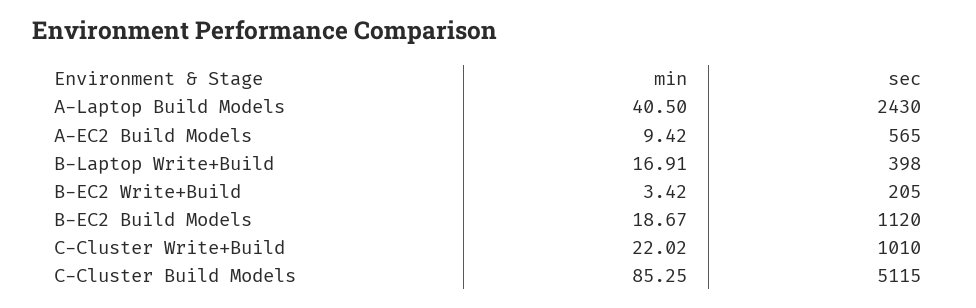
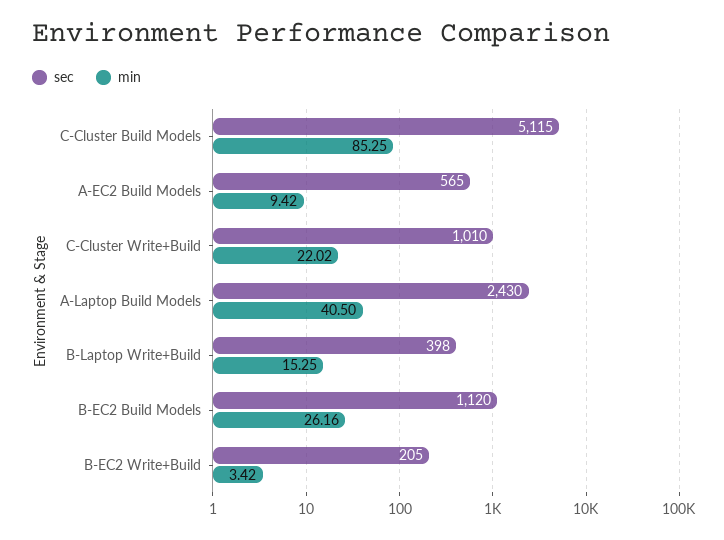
min, B-Laptop Write+Build: 16.91 -> 15.25
min, B-EC2 Build Models: 18.67 -> 26.16

